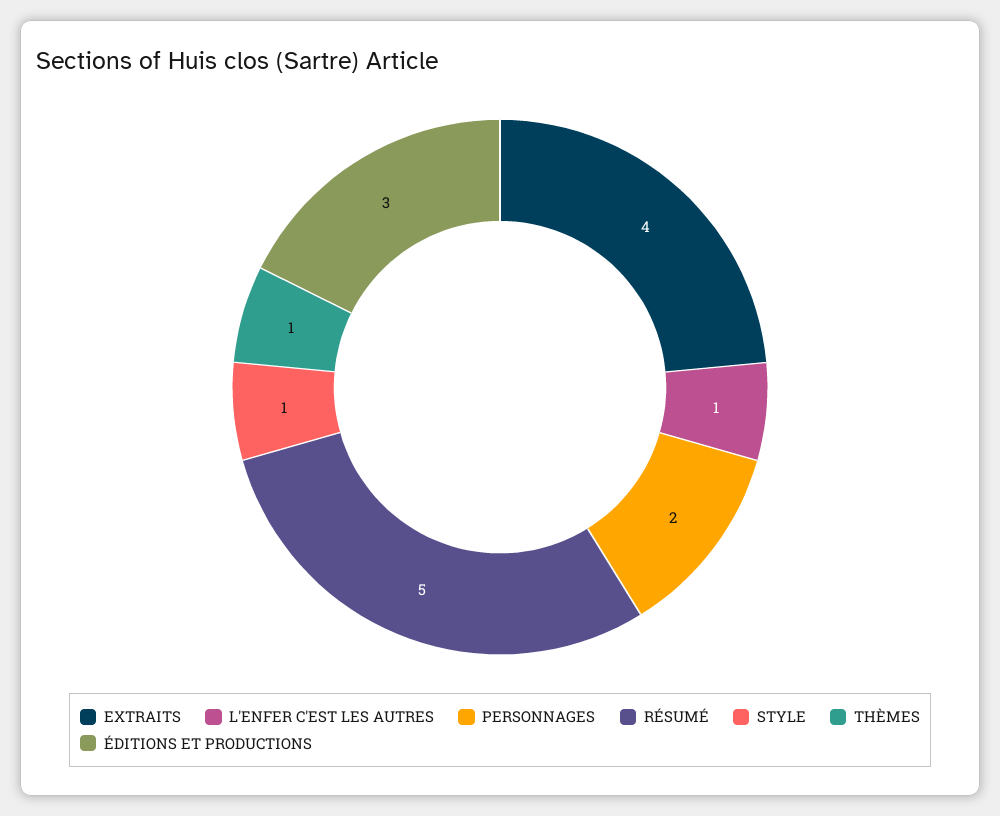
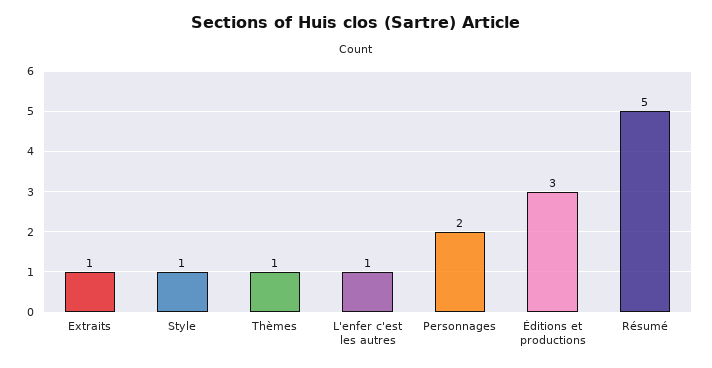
EXTRAITS: 4 -> 1

